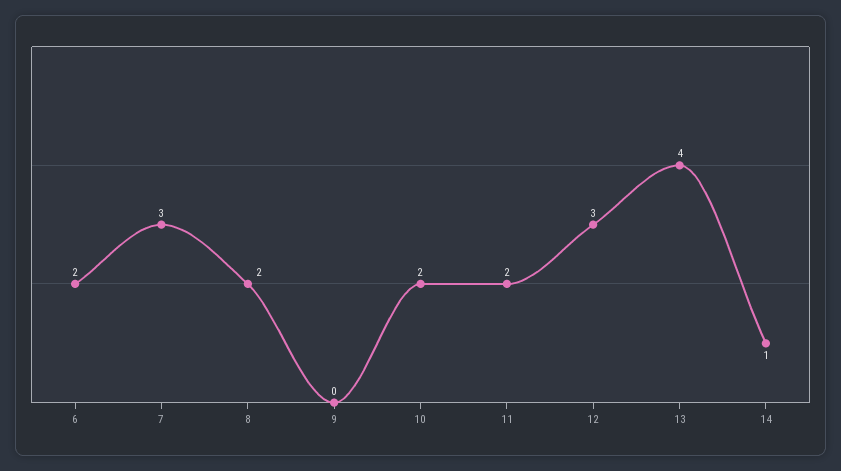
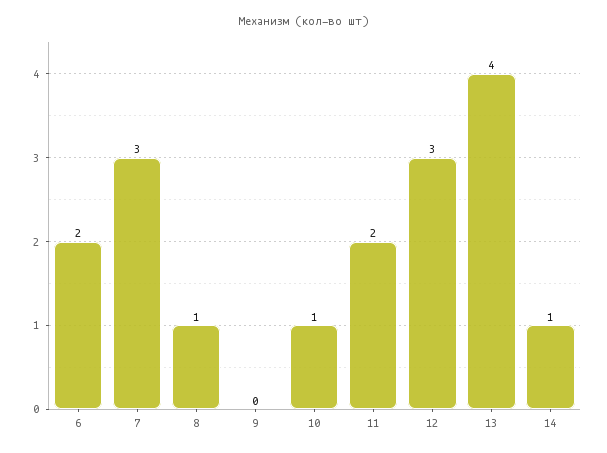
8: 2 -> 1
10: 2 -> 1

